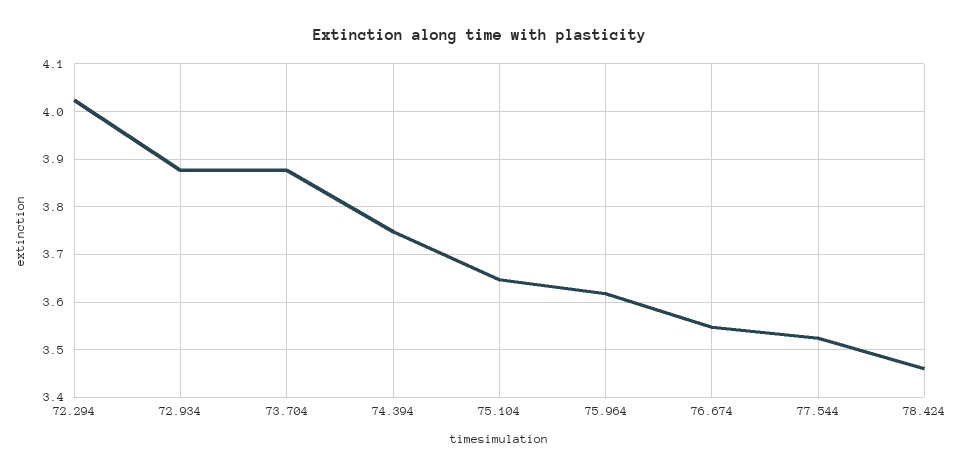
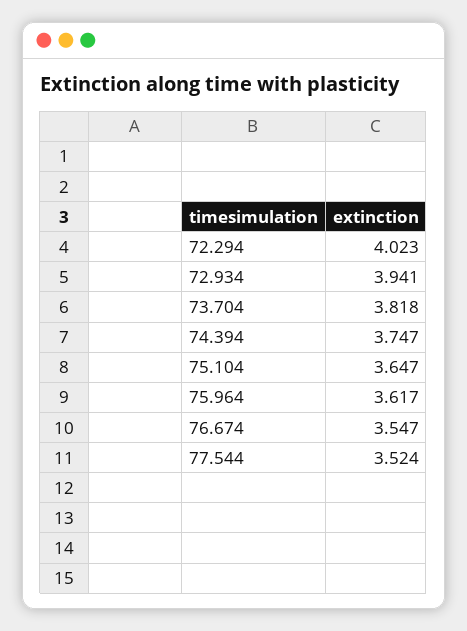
72.934: 3.88 -> 3.941
73.704: 3.88 -> 3.818
78.424: 3.46 -> none

